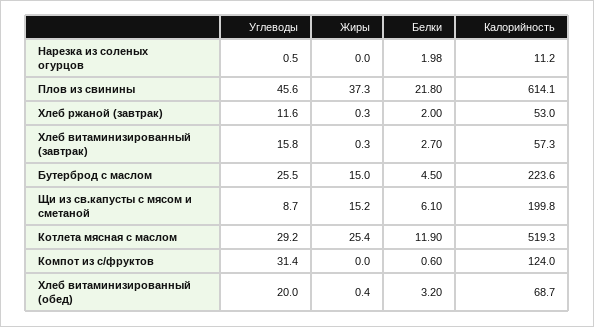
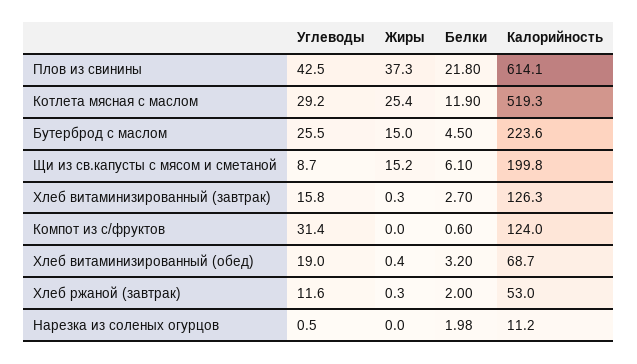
Углеводы, Плов из свинины: 45.6 -> 42.5
Калорийность, Хлеб витаминизированный (завтрак): 57.3 -> 126.3
Углеводы, Хлеб витаминизированный (обед): 20 -> 19

